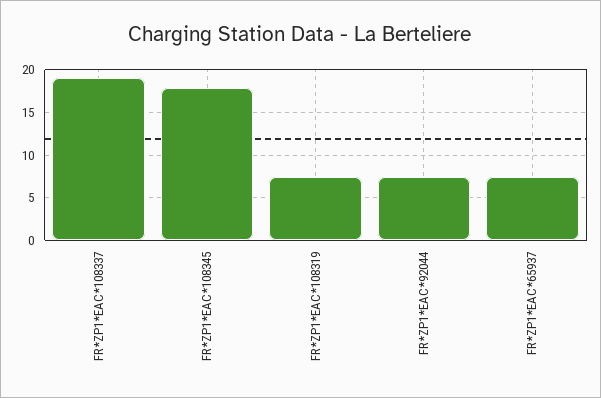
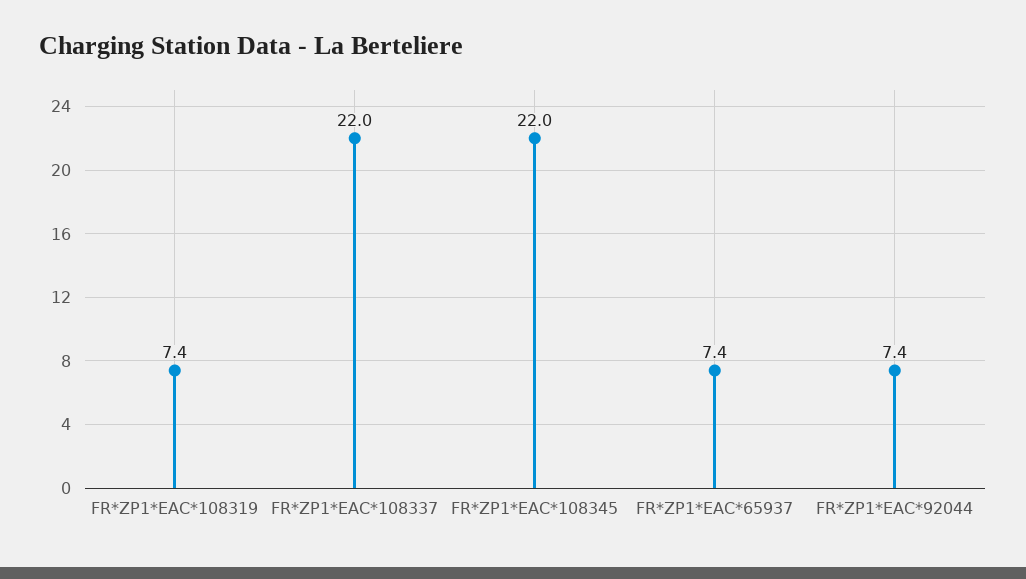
FR*ZP1*EAC*108337: 19 -> 22
FR*ZP1*EAC*108345: 18 -> 22

